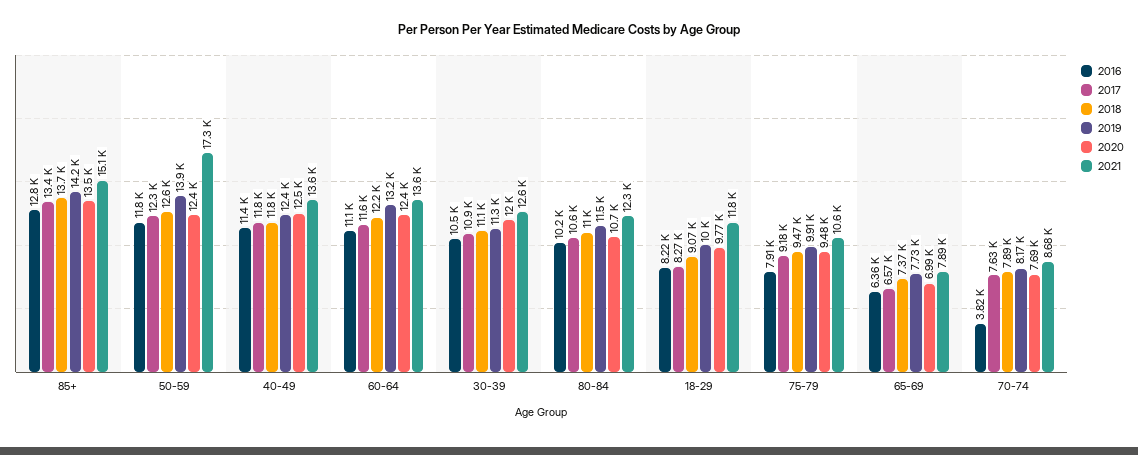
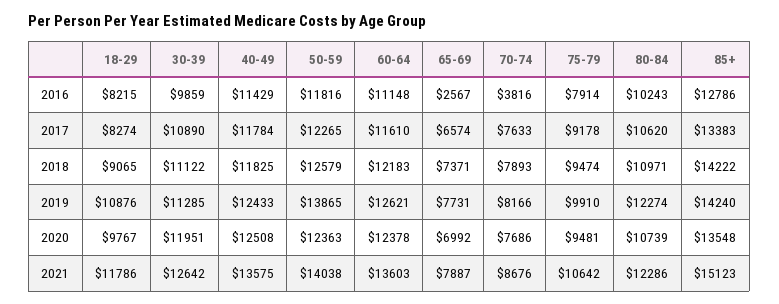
2018, 85+: 13700 -> 14222
2021, 50-59: 17300 -> 14038
2019, 60-64: 13200 -> 12621
2016, 30-39: 10500 -> 9859
2019, 80-84: 11500 -> 12274
2019, 18-29: 10000 -> 10876
2016, 65-69: 6360 -> 2567

